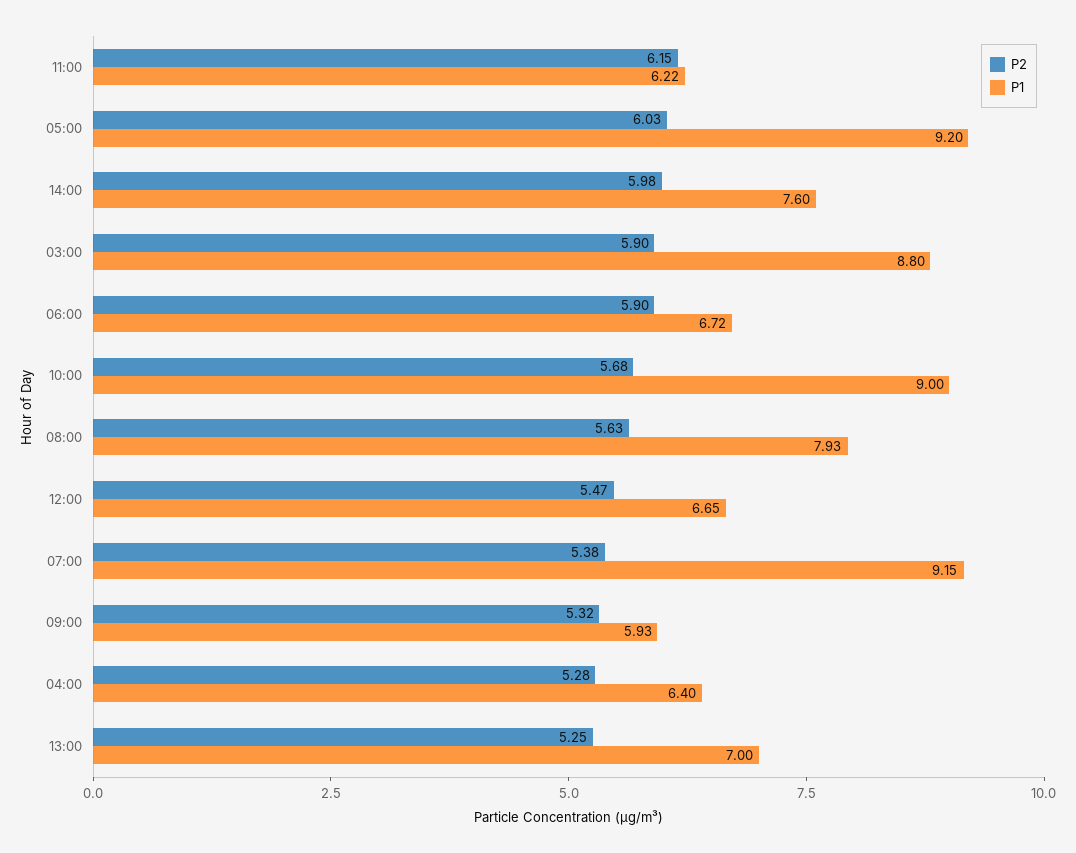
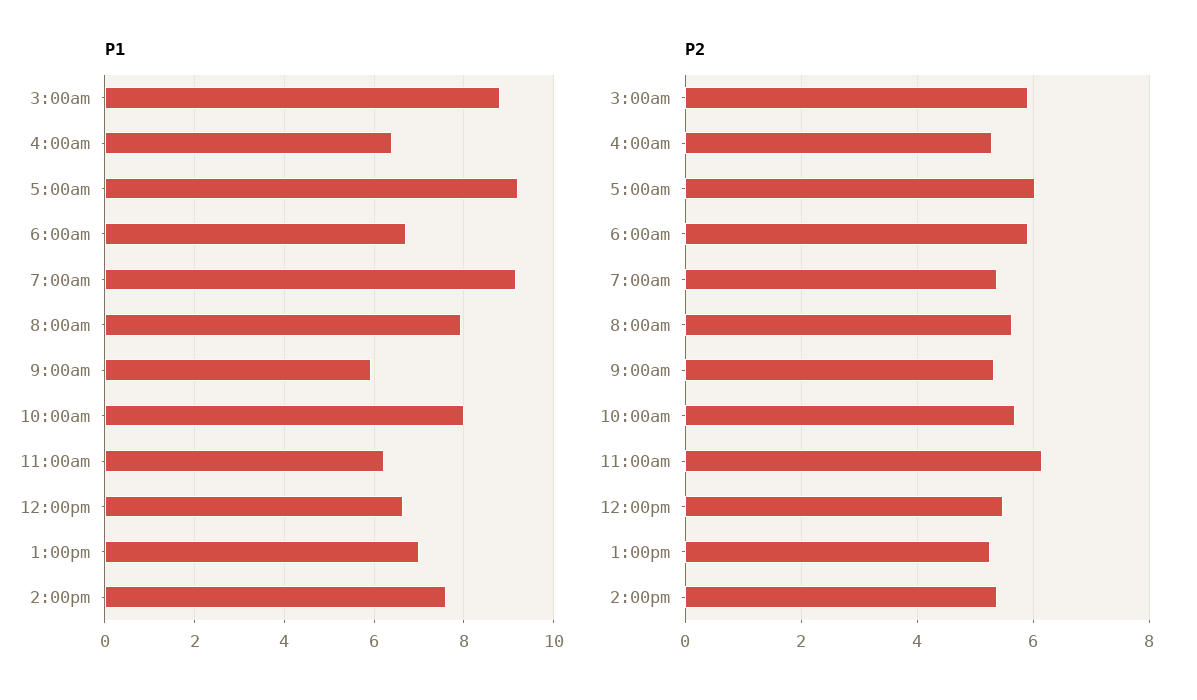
P2, 14:00: 5.98 -> 5.4
P1, 10:00: 9 -> 8

